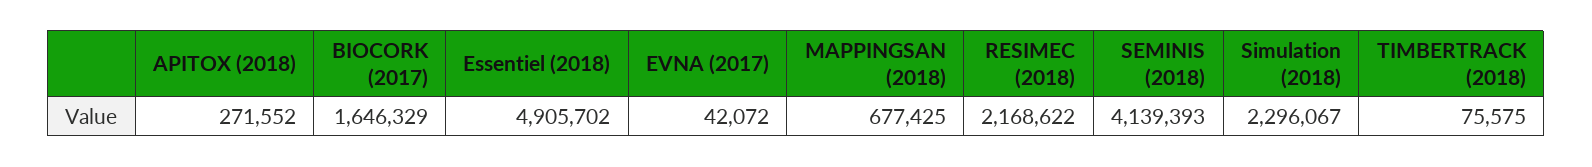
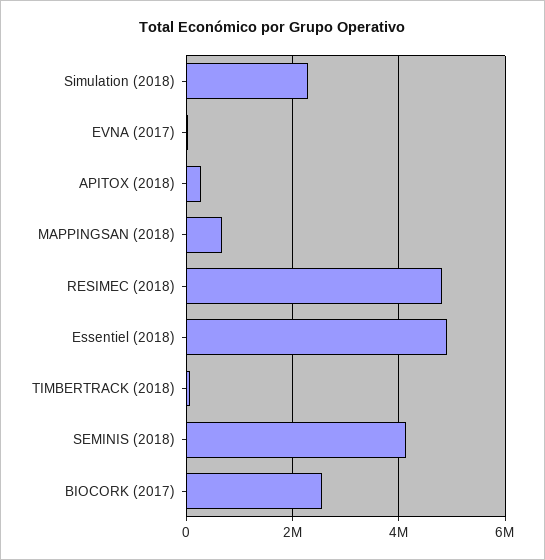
BIOCORK (2017): 1646329 -> 2600000
RESIMEC (2018): 2168622 -> 4800000

